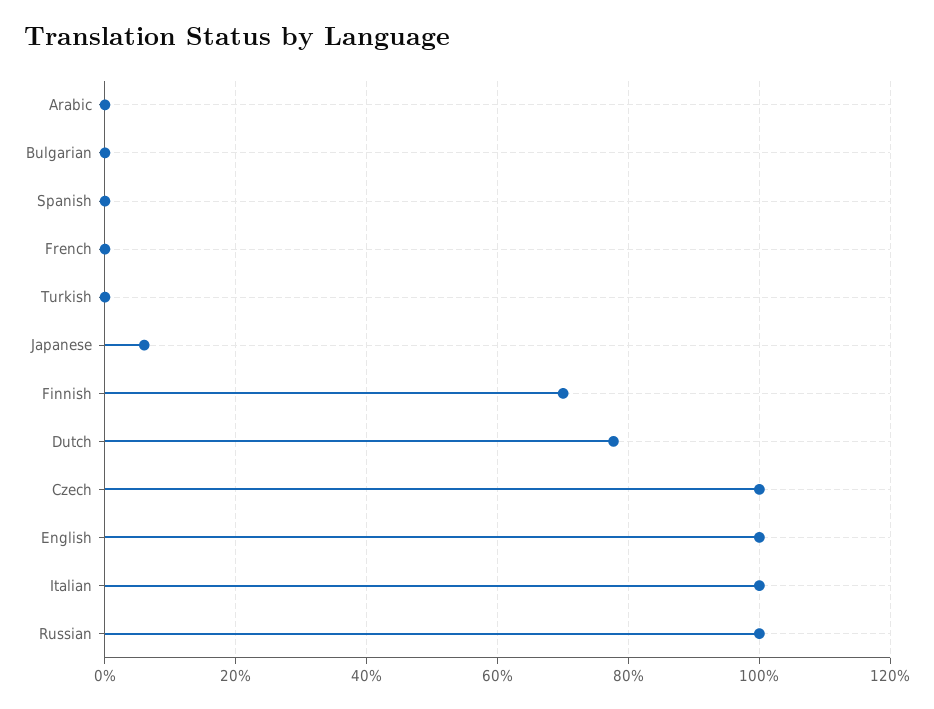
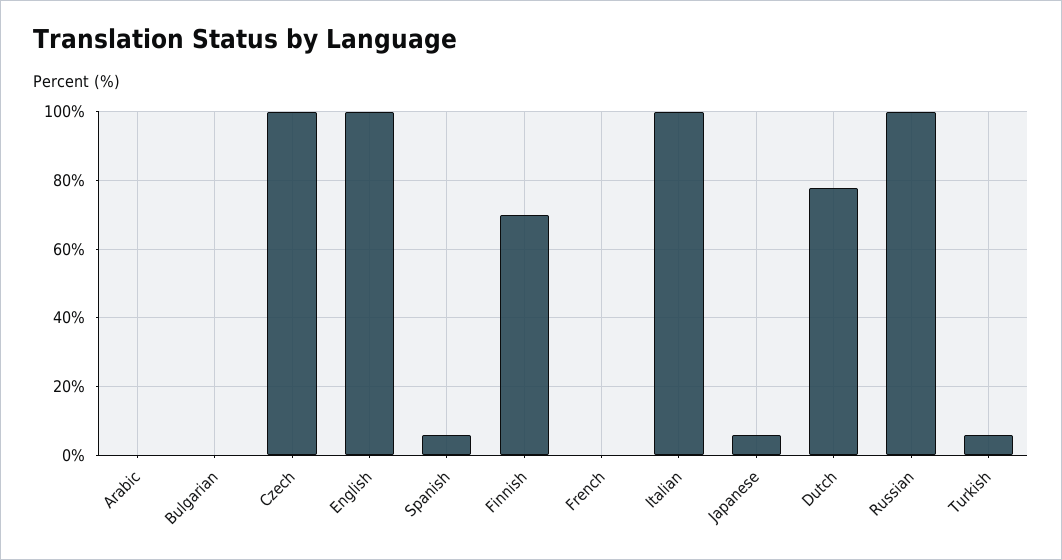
Spanish: 0 -> 6
Turkish: 0 -> 6

